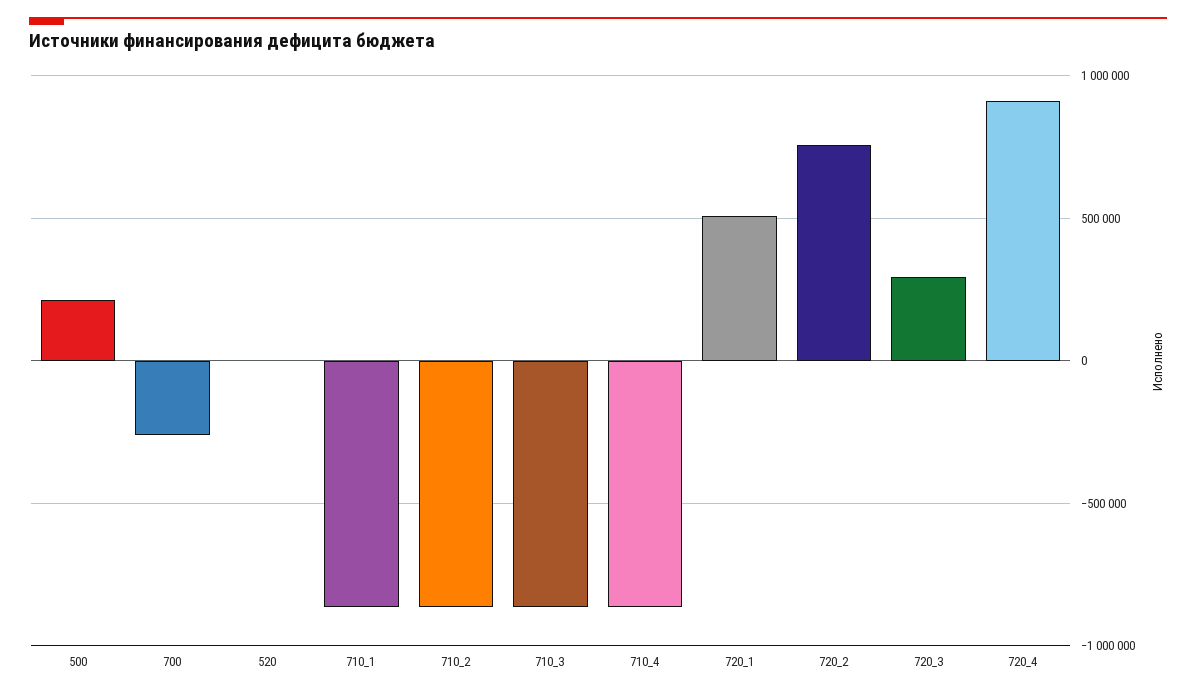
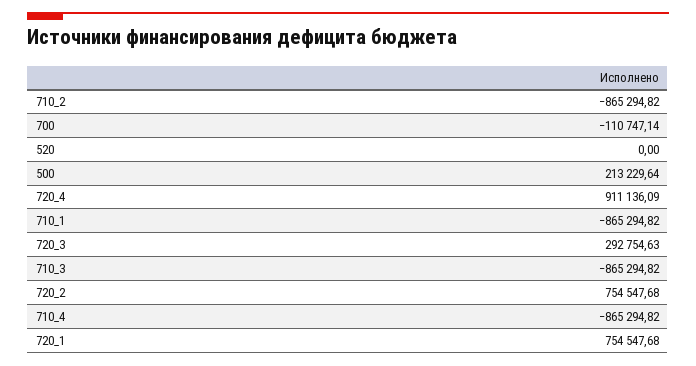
700: -250000 -> -110747.14
720_1: 500000 -> 754547.68

